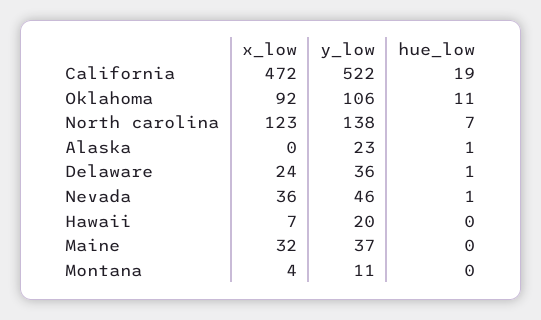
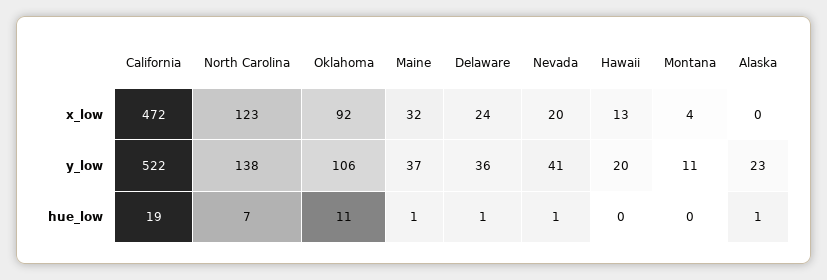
x_low, Nevada: 36 -> 20
y_low, Nevada: 46 -> 41
x_low, Hawaii: 7 -> 13
hue_low, Maine: 0 -> 1

